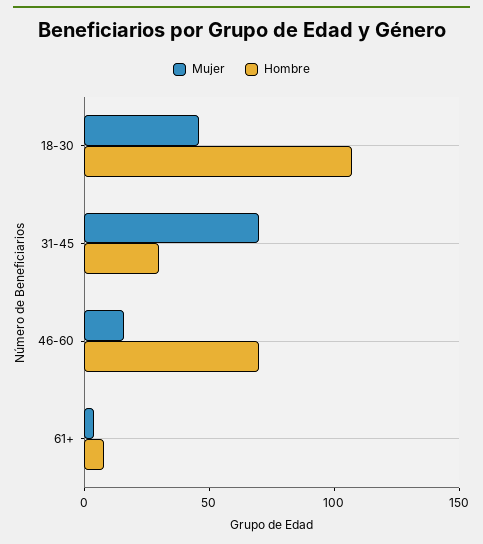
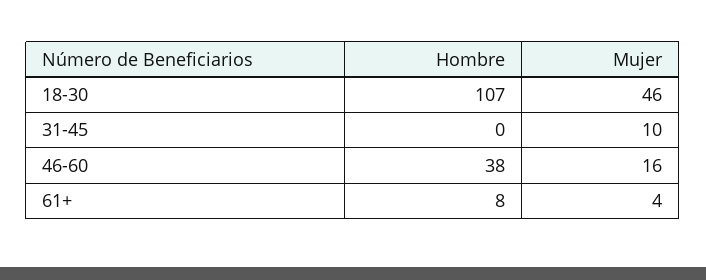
Mujer, 31-45: 70 -> 10
Hombre, 31-45: 30 -> 0
Hombre, 46-60: 70 -> 38

